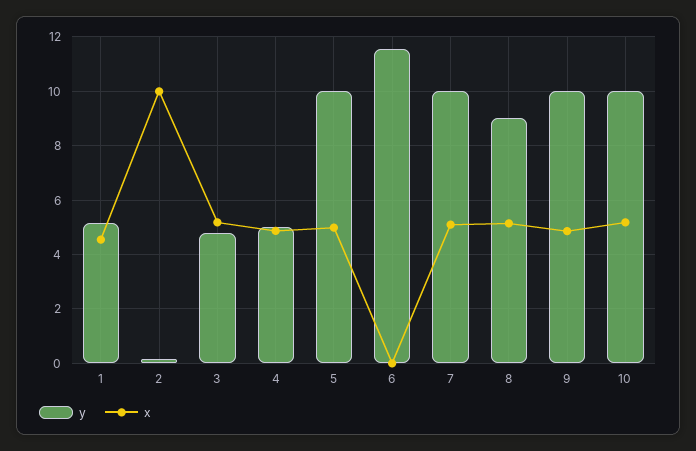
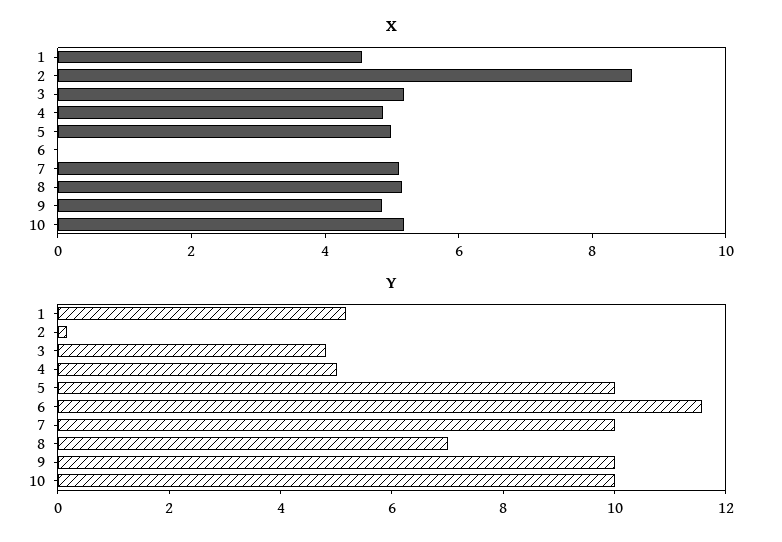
x, 2: 10 -> 8.5
y, 8: 9 -> 7

